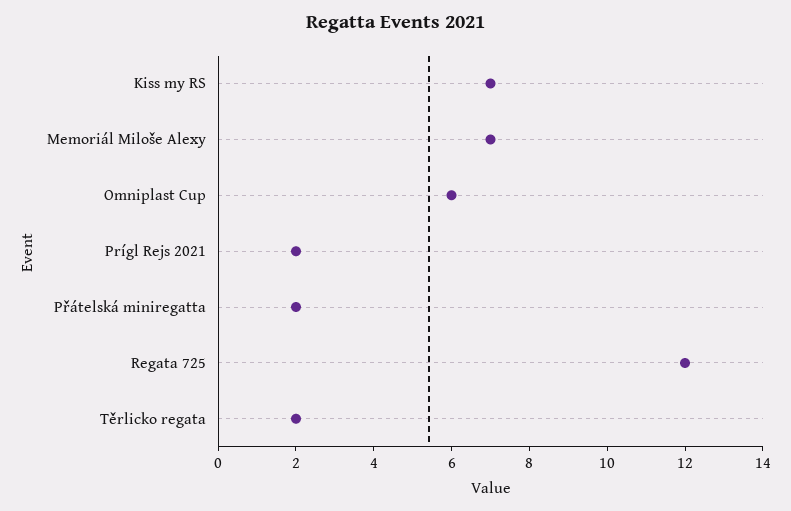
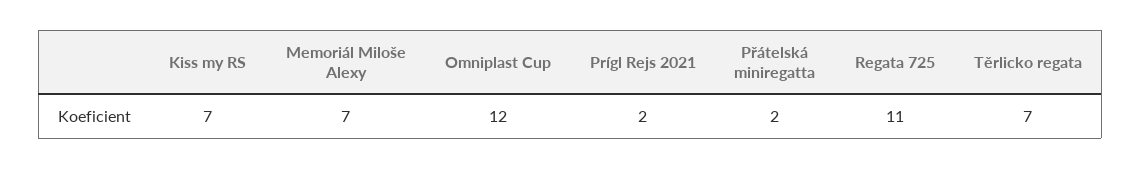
Omniplast Cup: 6 -> 12
Regata 725: 12 -> 11
Těrlicko regata: 2 -> 7

